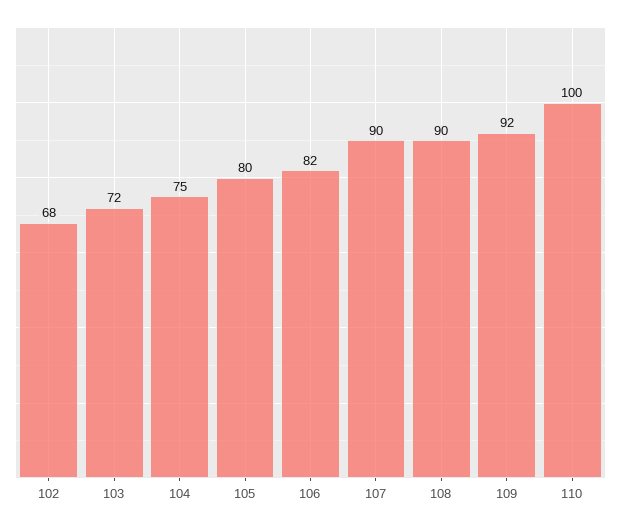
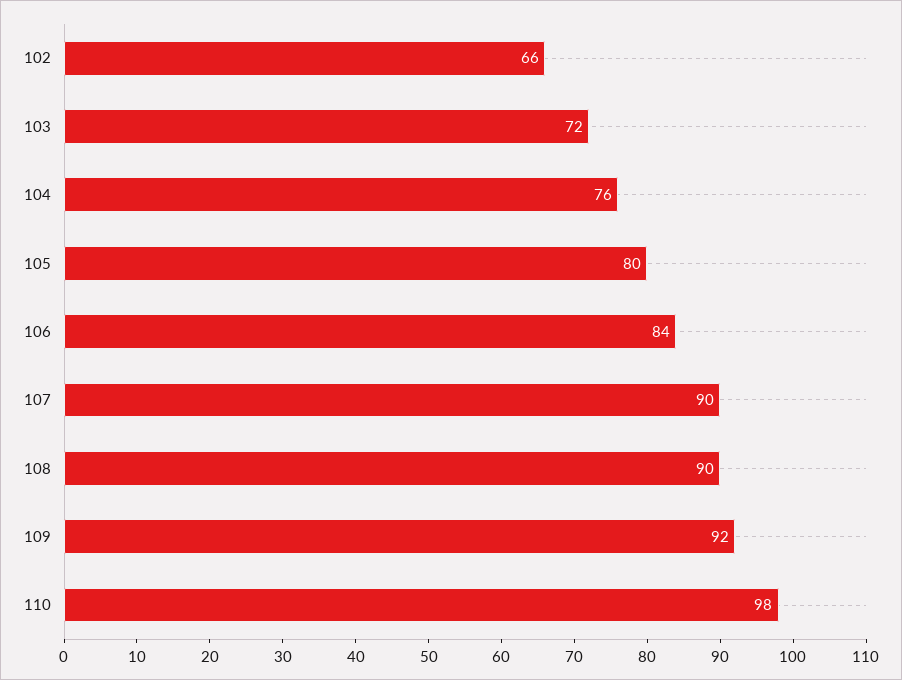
102: 68 -> 66
104: 75 -> 76
106: 82 -> 84
110: 100 -> 98

